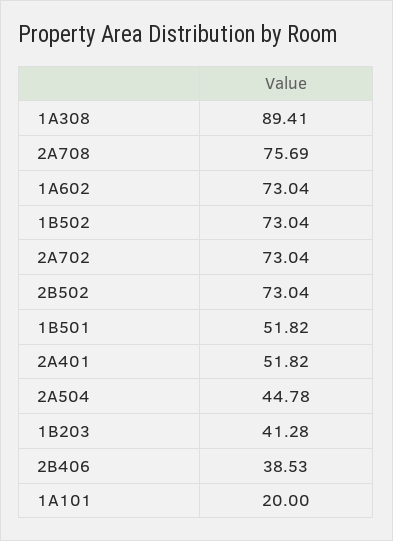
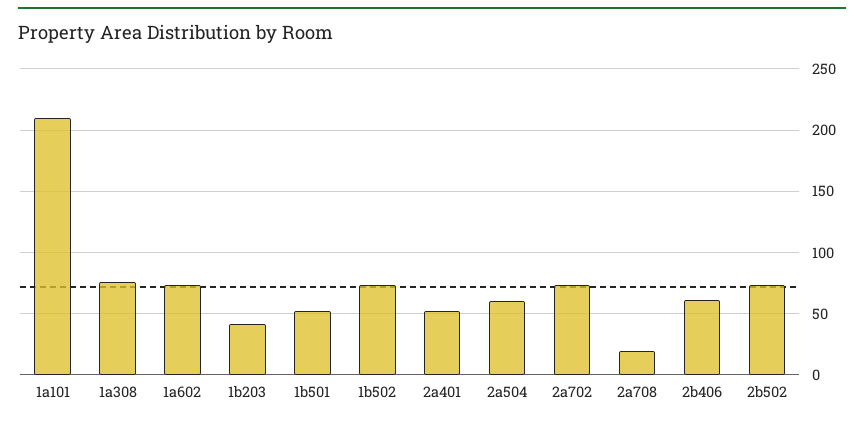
1A308: 89.41 -> 75
2A708: 75.69 -> 20
2A504: 44.78 -> 60
2B406: 38.53 -> 60
1A101: 20 -> 210

